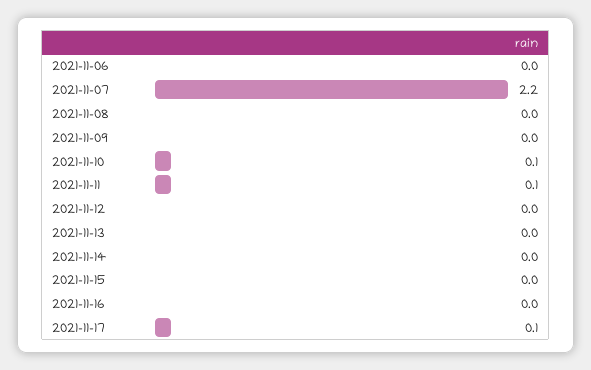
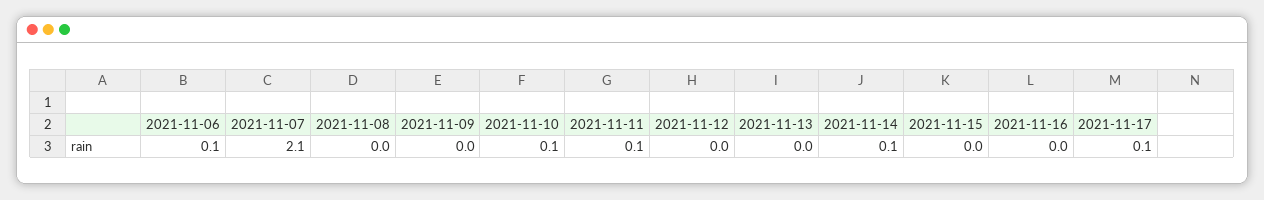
2021-11-06: 0 -> 0.1
2021-11-07: 2.2 -> 2.1
2021-11-14: 0 -> 0.1

